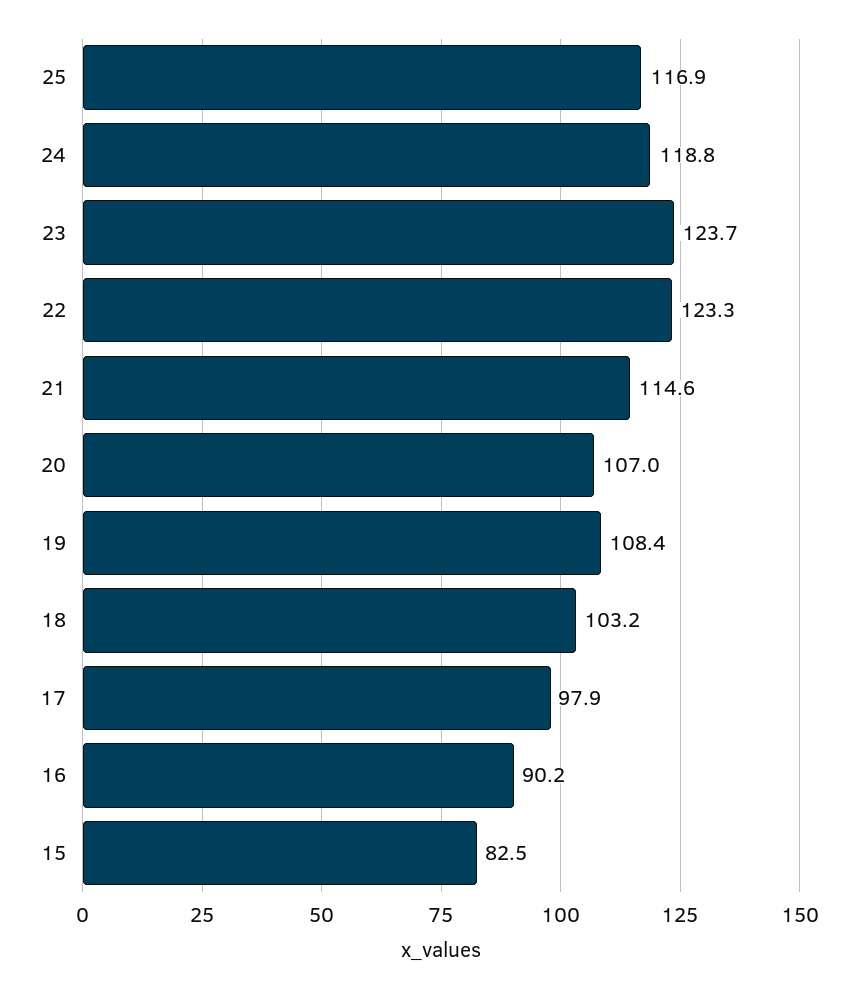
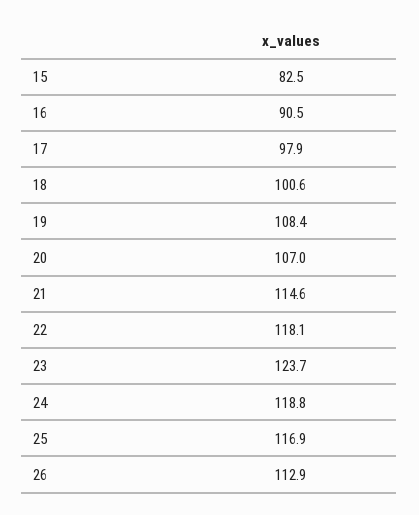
22: 123.3 -> 118.1
18: 103.2 -> 100.6
16: 90.2 -> 90.5
26: none -> 112.9

